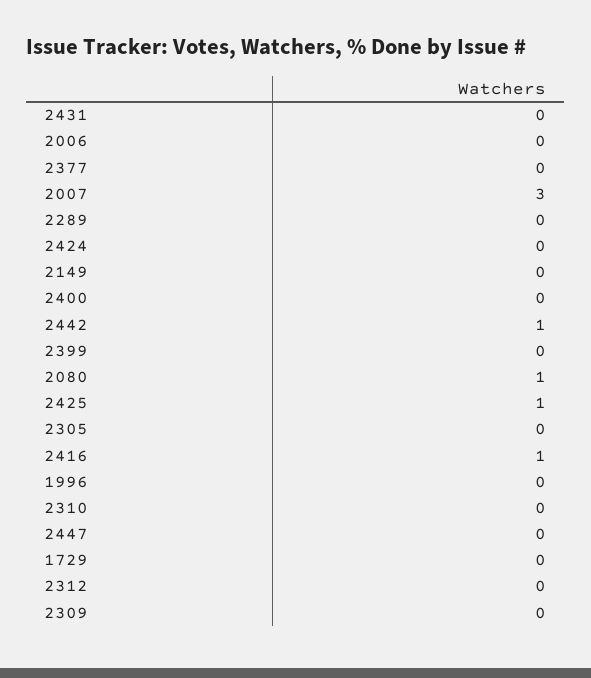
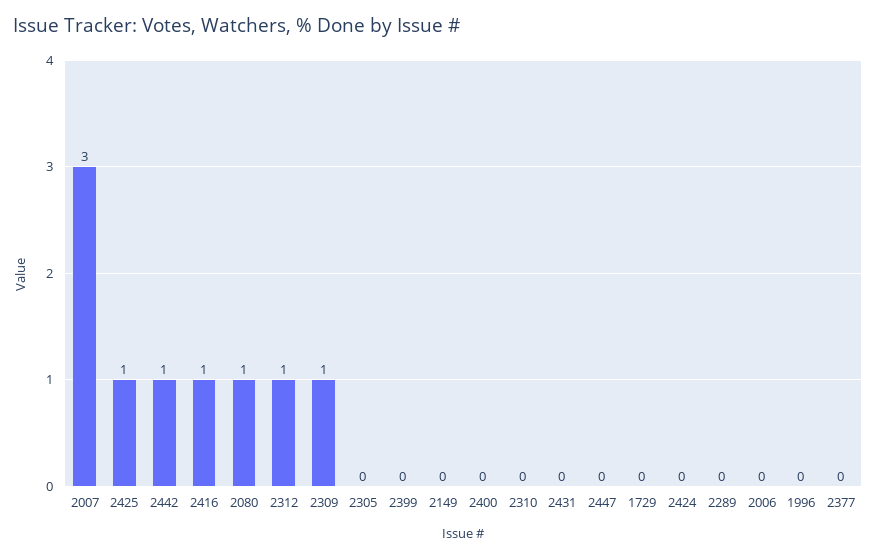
2312: 0 -> 1
2309: 0 -> 1

